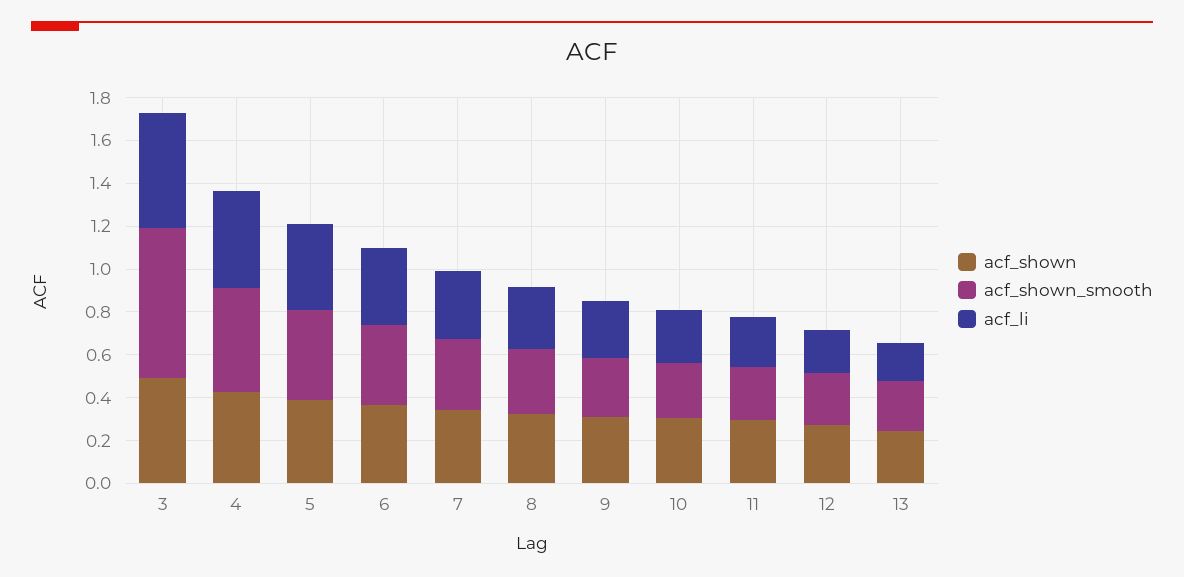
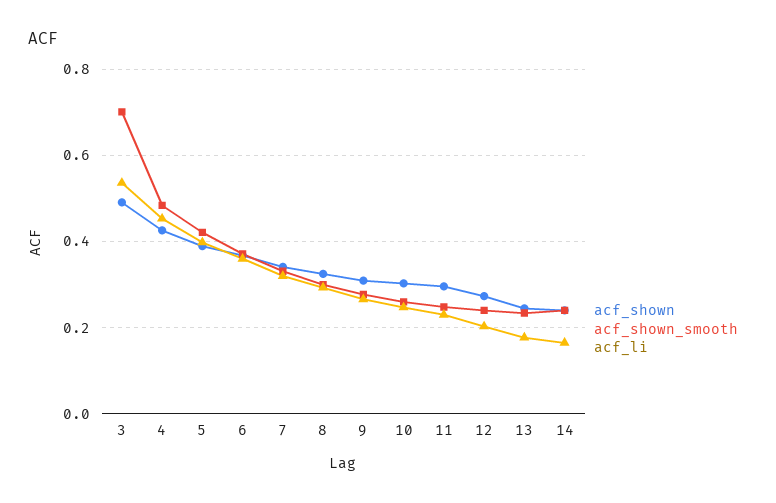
acf_shown, 14: none -> 0.24
acf_shown_smooth, 14: none -> 0.24
acf_li, 14: none -> 0.16

